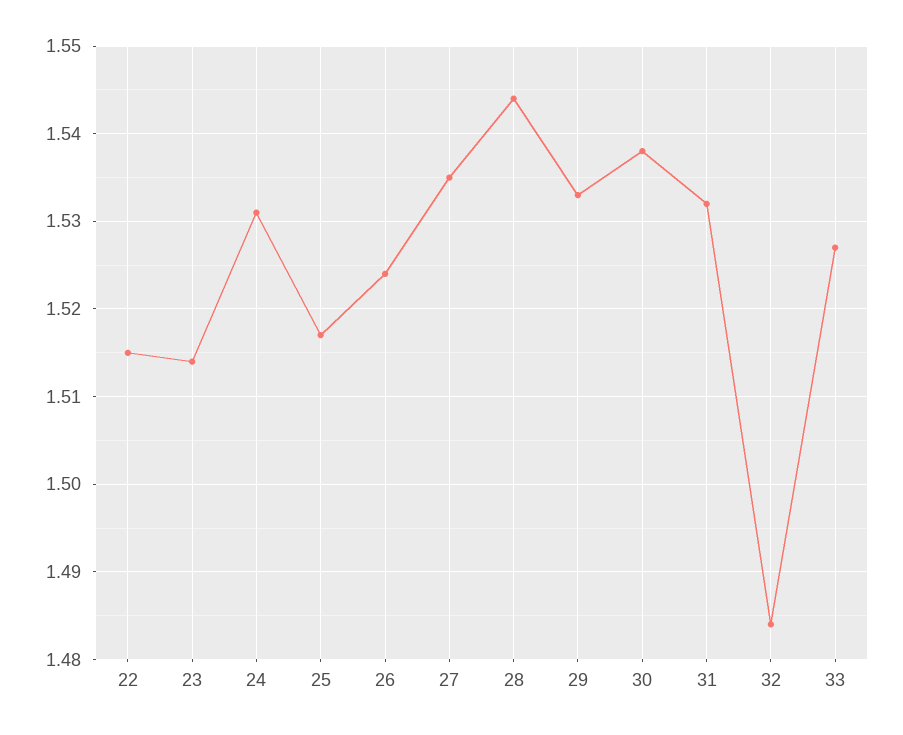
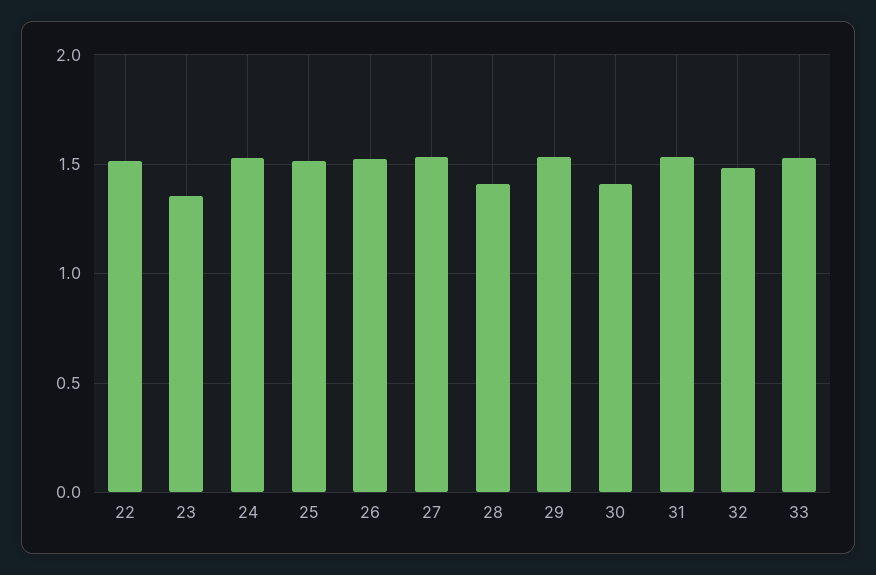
23: 1.514 -> 1.35
28: 1.544 -> 1.4
30: 1.538 -> 1.4

